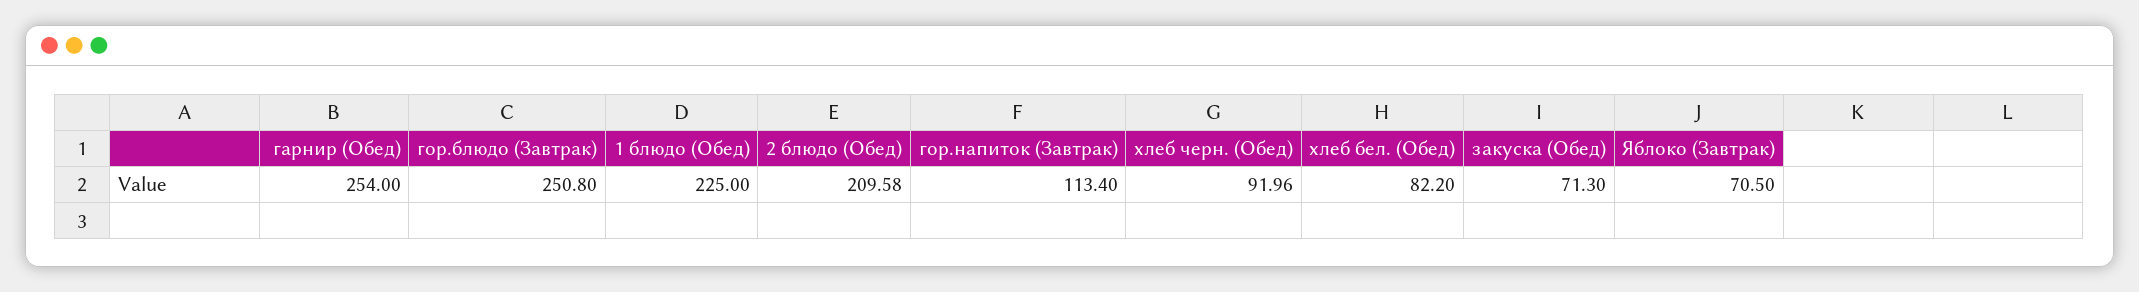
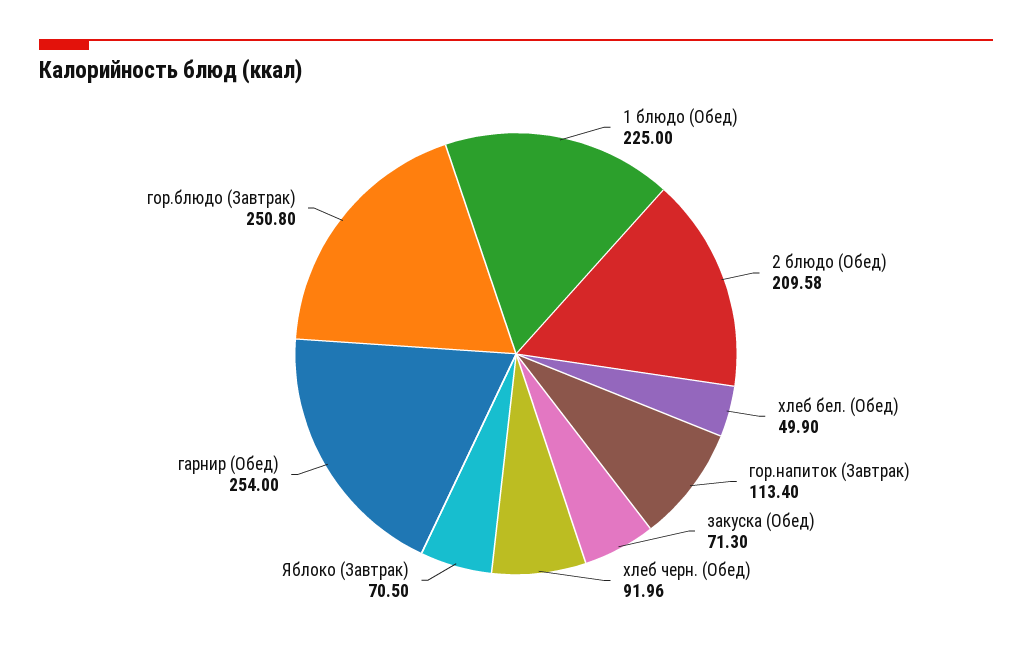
хлеб бел. (Обед): 82.2 -> 49.9

